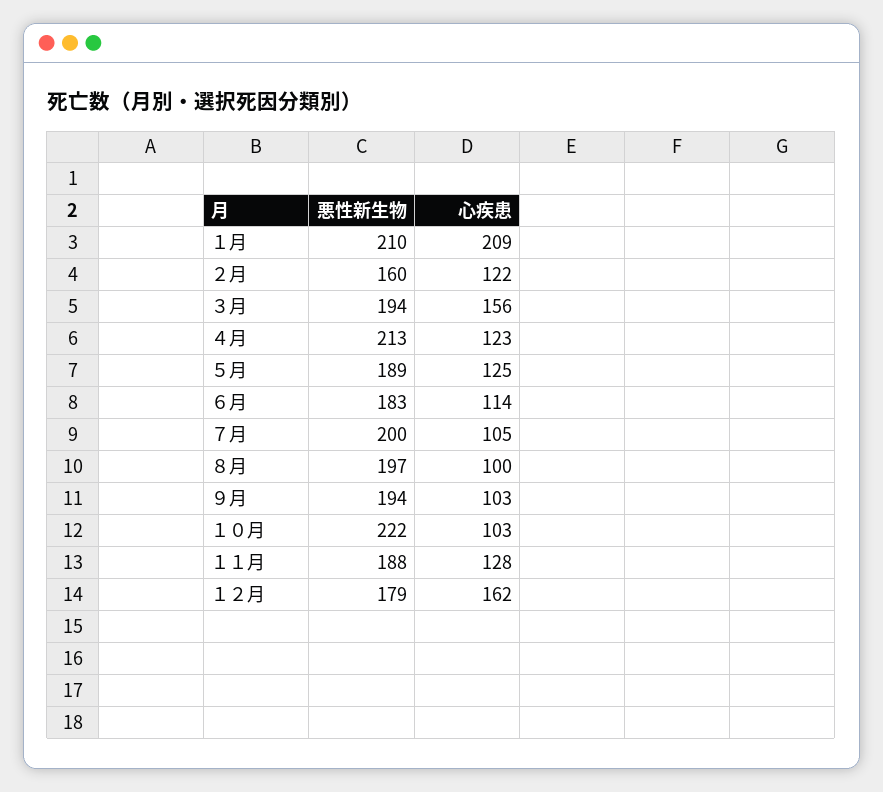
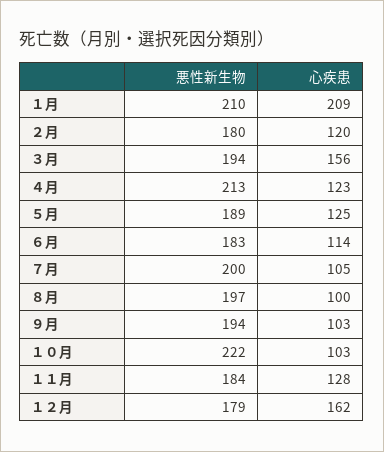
悪性新生物, ２月: 160 -> 180
心疾患, ２月: 122 -> 120
悪性新生物, １１月: 188 -> 184

